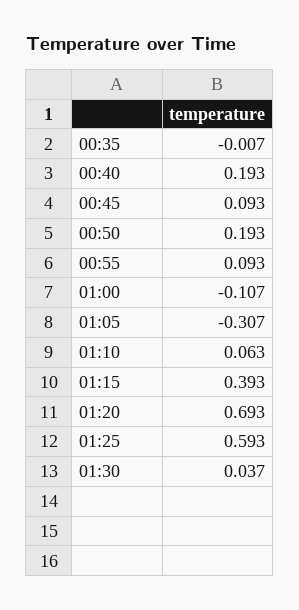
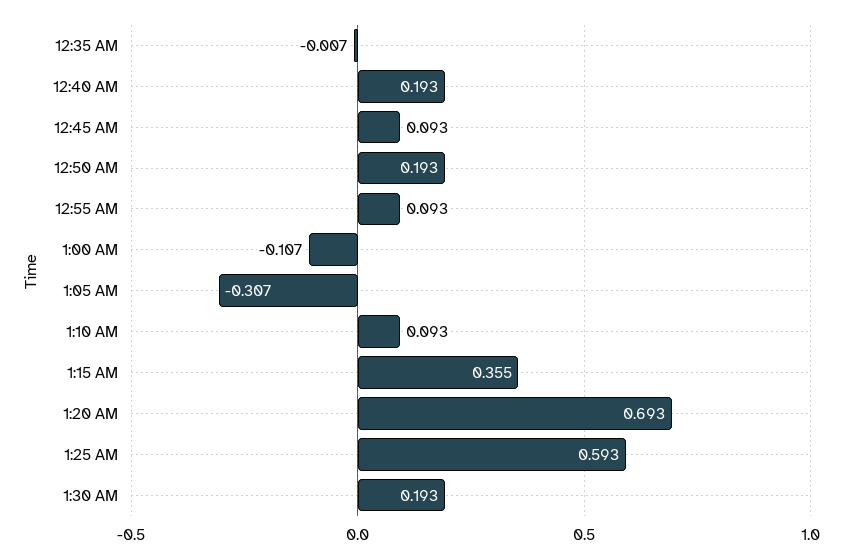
01:10: 0.063 -> 0.093
01:15: 0.393 -> 0.355
01:30: 0.037 -> 0.193

